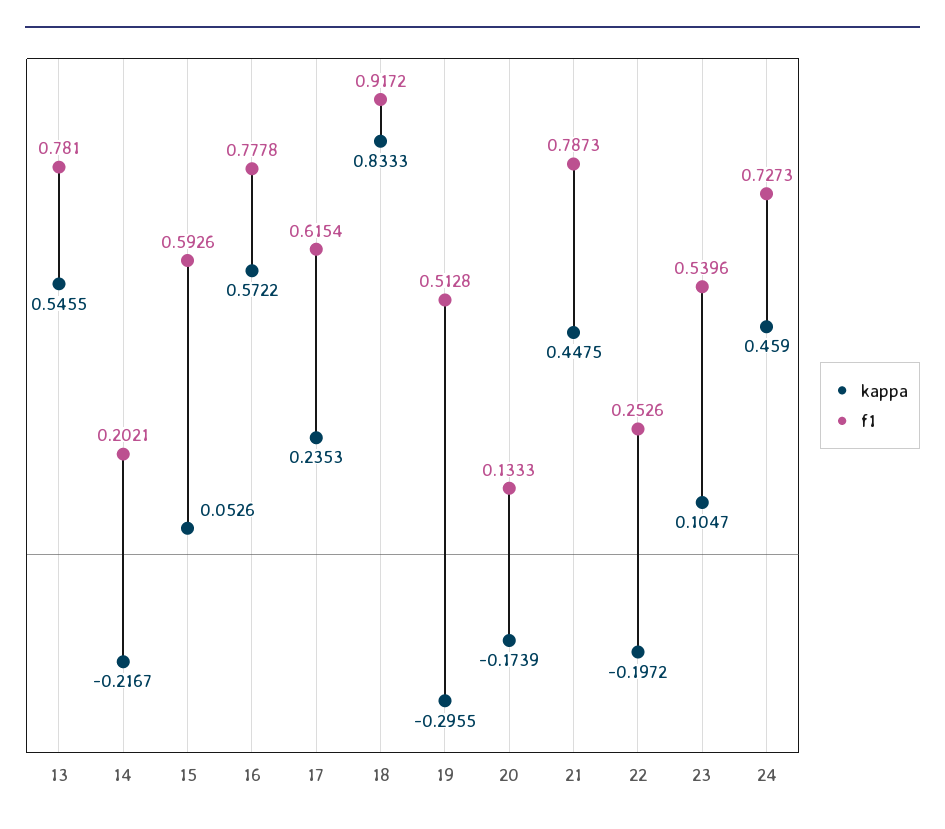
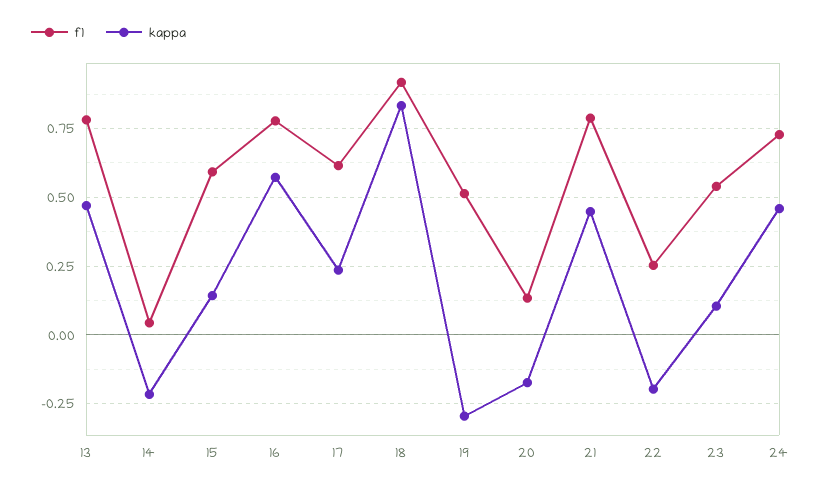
kappa, 13: 0.5455 -> 0.475
f1, 14: 0.2021 -> 0.05
kappa, 15: 0.0526 -> 0.15

